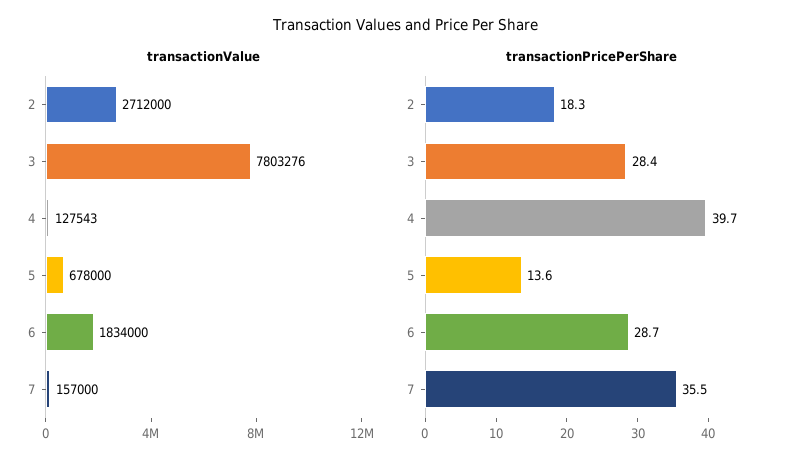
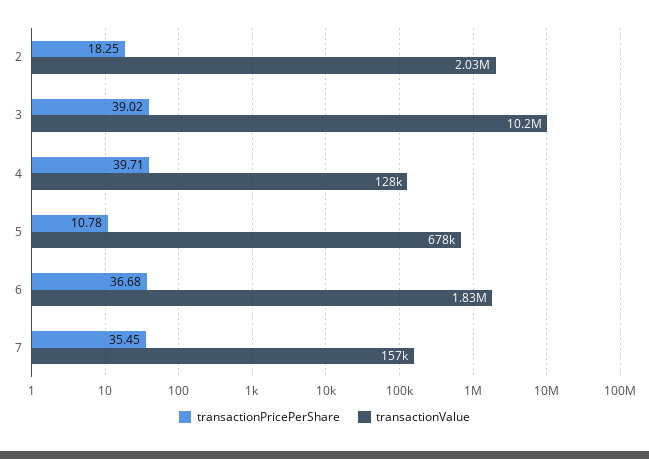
transactionValue, 2: 2712000 -> 2030000
transactionValue, 3: 7803276 -> 10200000
transactionPricePerShare, 3: 28.4 -> 39.02
transactionPricePerShare, 5: 13.6 -> 10.78
transactionPricePerShare, 6: 28.7 -> 36.68

